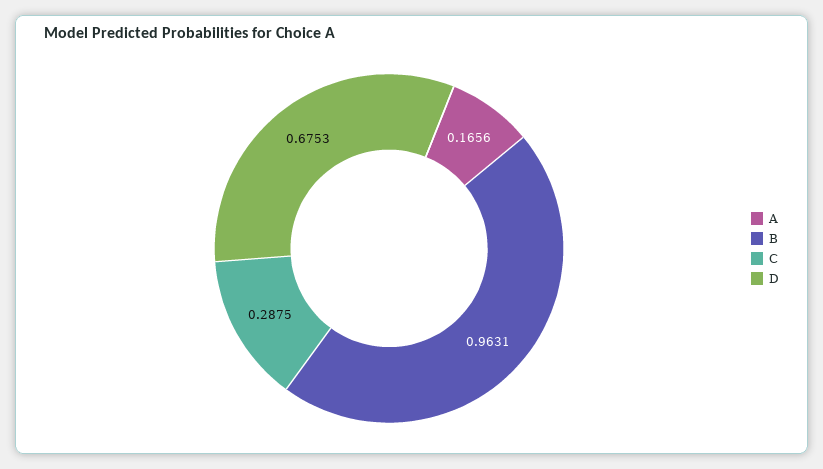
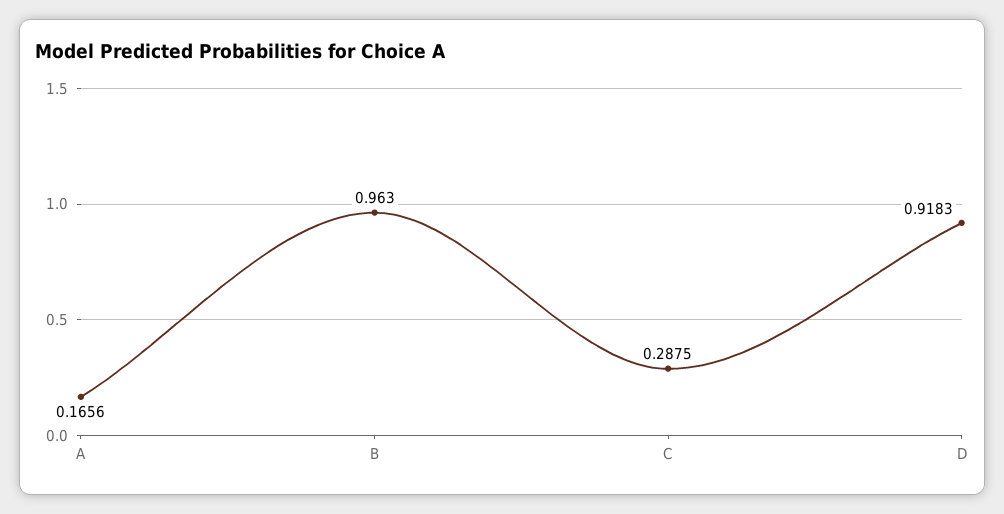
B: 0.9631 -> 0.963
D: 0.6753 -> 0.9183

